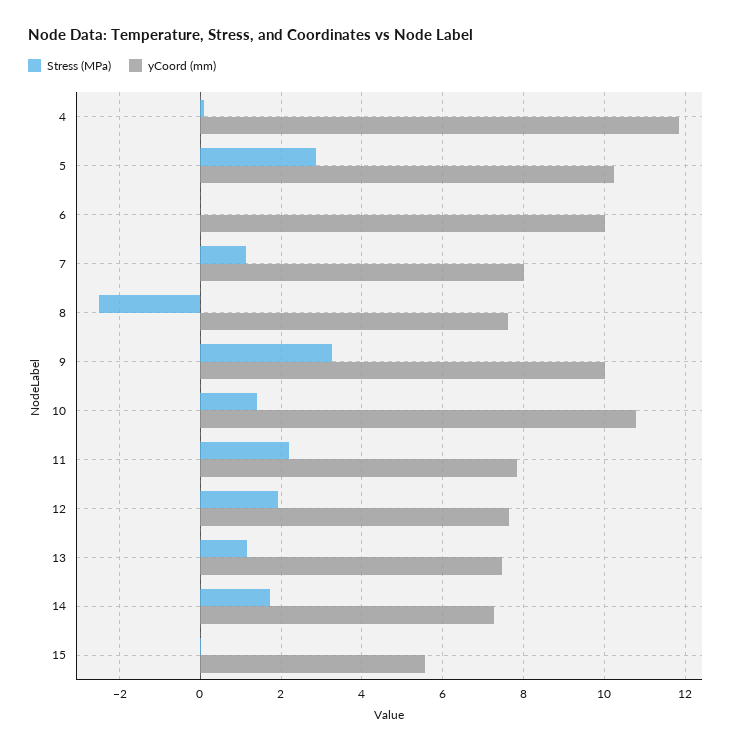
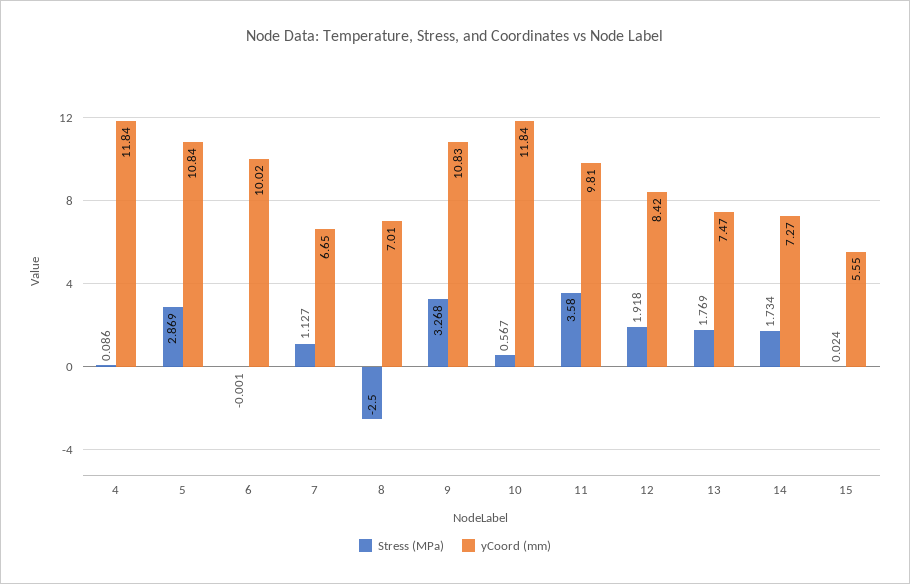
yCoord (mm), 5: 10.2 -> 10.84
yCoord (mm), 7: 8 -> 6.65
yCoord (mm), 8: 7.6 -> 7.01
yCoord (mm), 9: 10 -> 10.83
Stress (MPa), 10: 1.4 -> 0.567
yCoord (mm), 10: 10.8 -> 11.84
Stress (MPa), 11: 2.2 -> 3.58
yCoord (mm), 11: 7.8 -> 9.81
yCoord (mm), 12: 7.6 -> 8.42
Stress (MPa), 13: 1.2 -> 1.769

